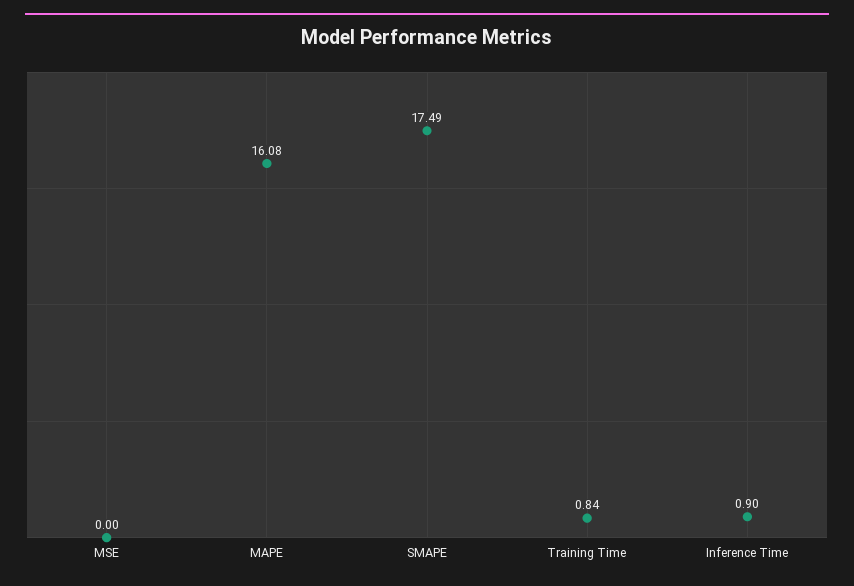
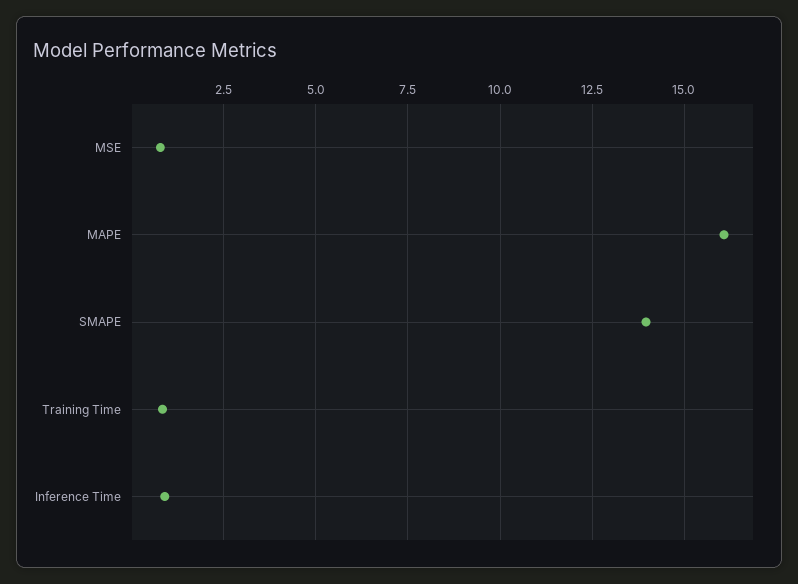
MSE: 0 -> 0.75
SMAPE: 17.49 -> 14

